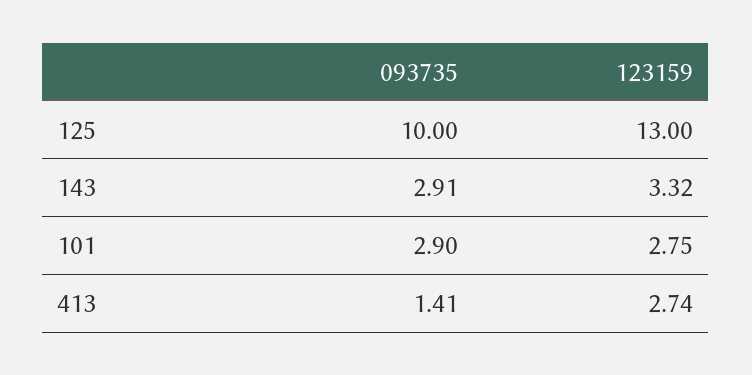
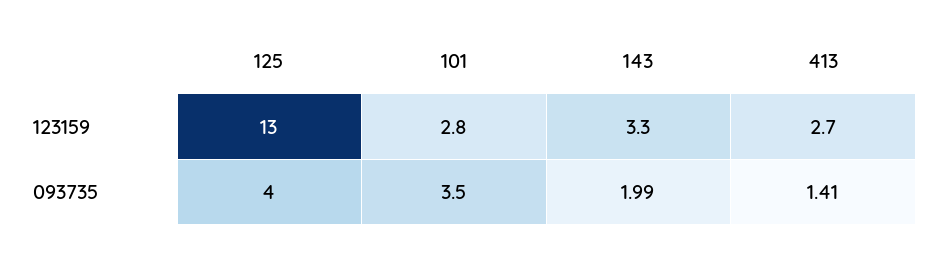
093735, 125: 10 -> 4
093735, 143: 2.91 -> 1.99
093735, 101: 2.9 -> 3.5

